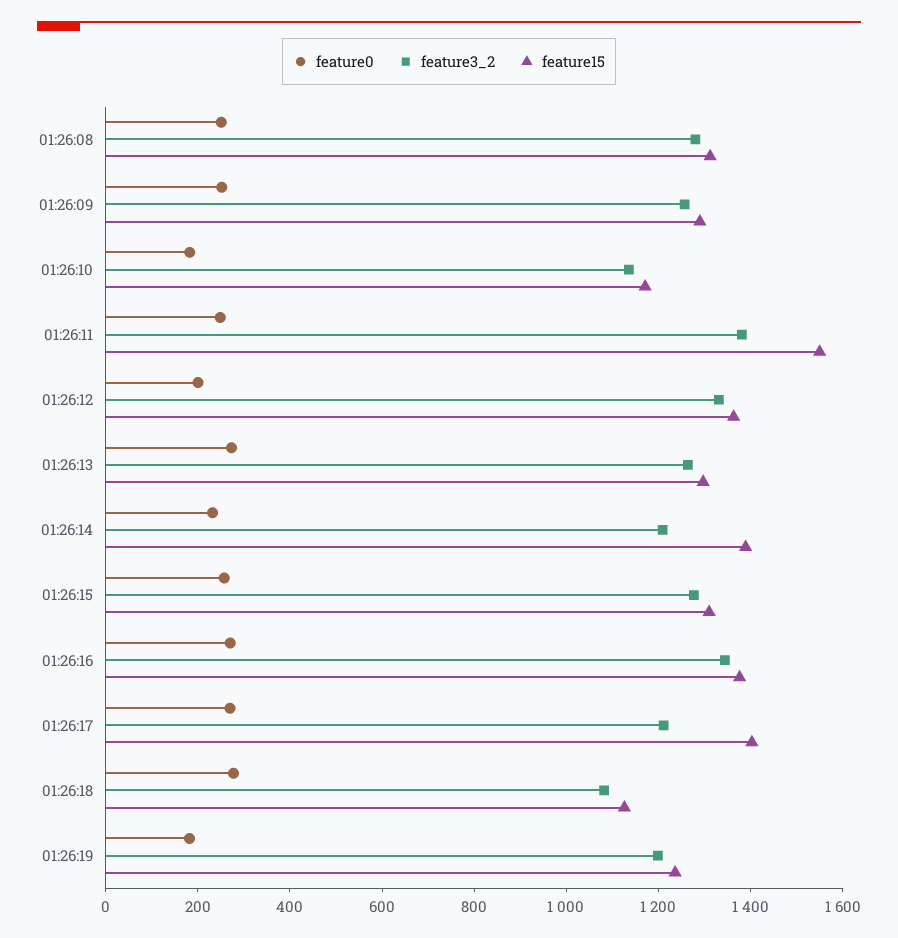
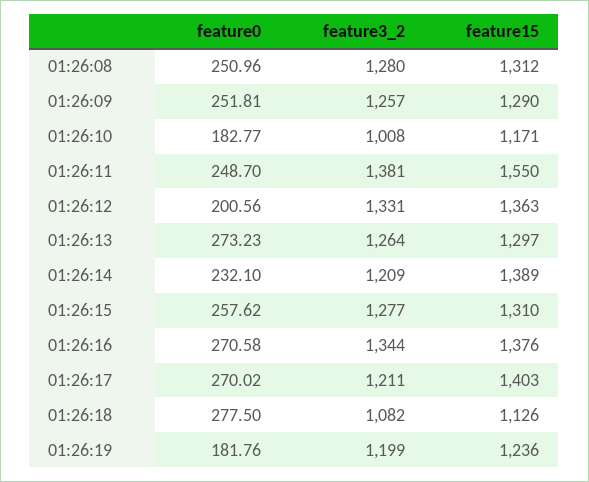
feature3_2, 01:26:10: 1150 -> 1008

